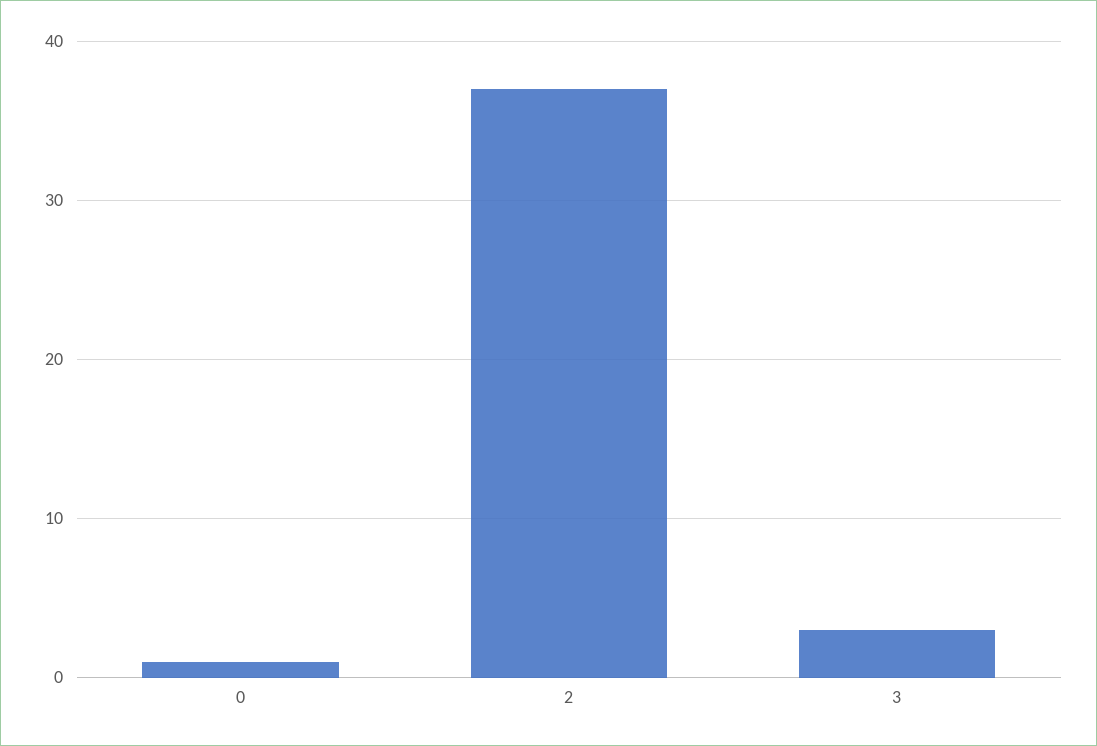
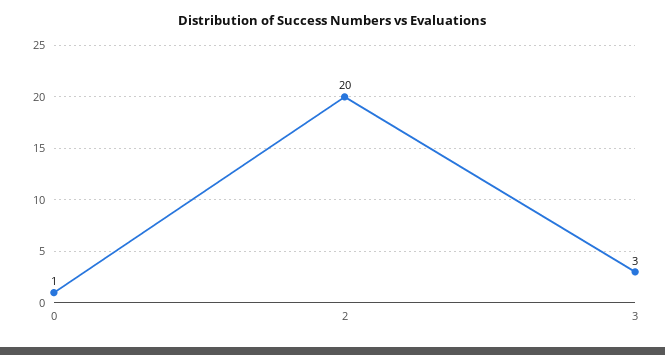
2: 37 -> 20

